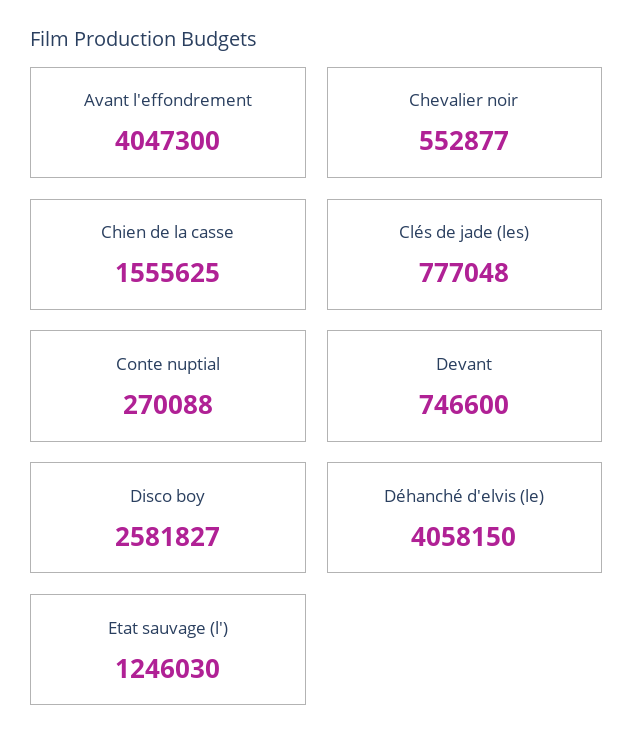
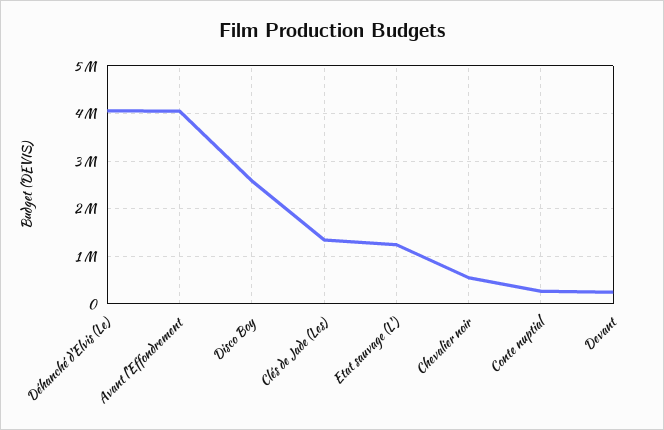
Chien de la casse: 1555625 -> none
Clés de jade (les): 777048 -> 1400000
Devant: 746600 -> 200000

